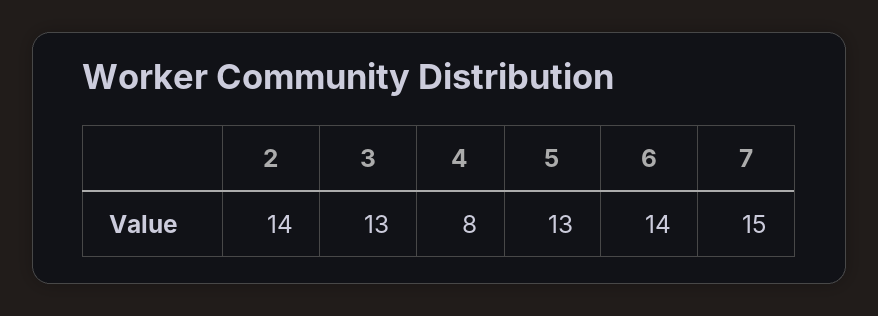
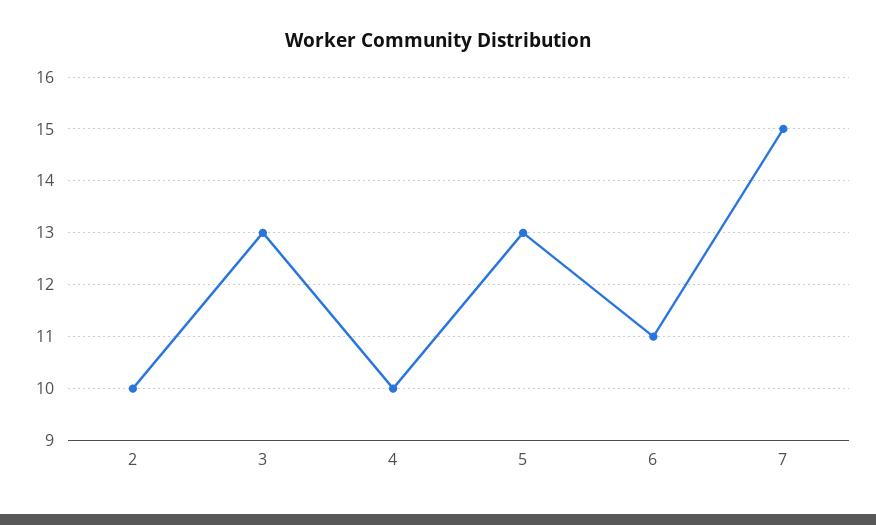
2: 14 -> 10
4: 8 -> 10
6: 14 -> 11

